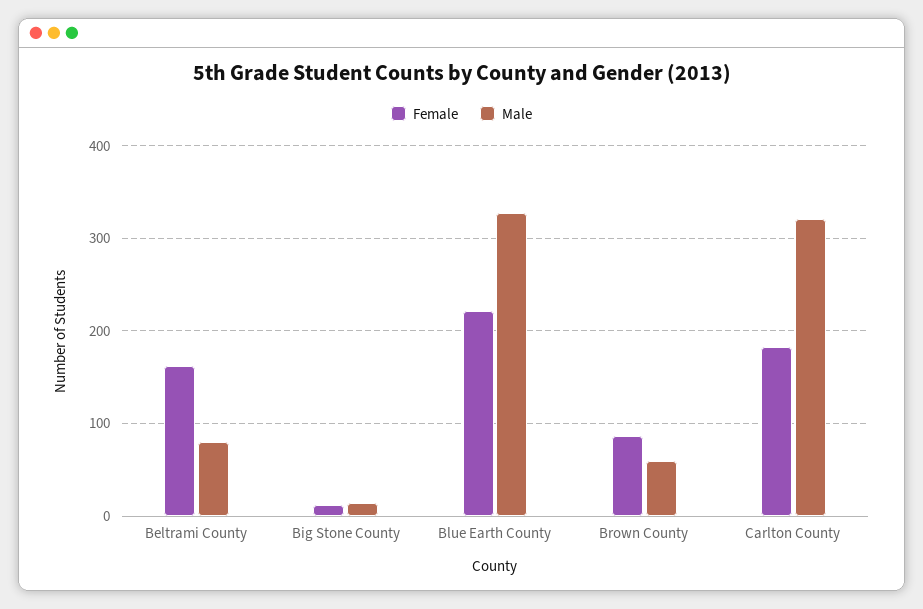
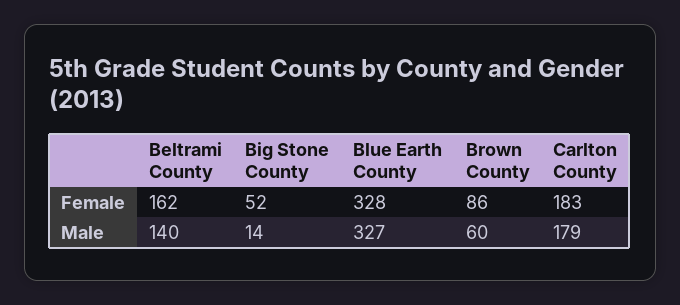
Male, Beltrami County: 80 -> 140
Female, Big Stone County: 10 -> 52
Female, Blue Earth County: 220 -> 328
Male, Carlton County: 320 -> 179

